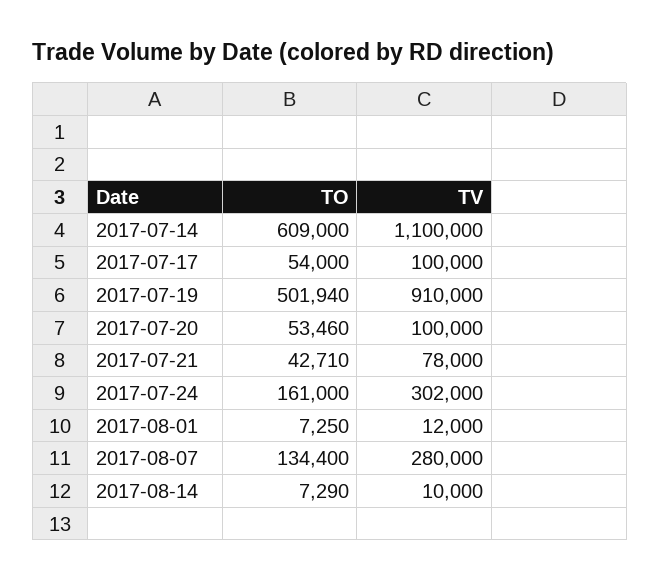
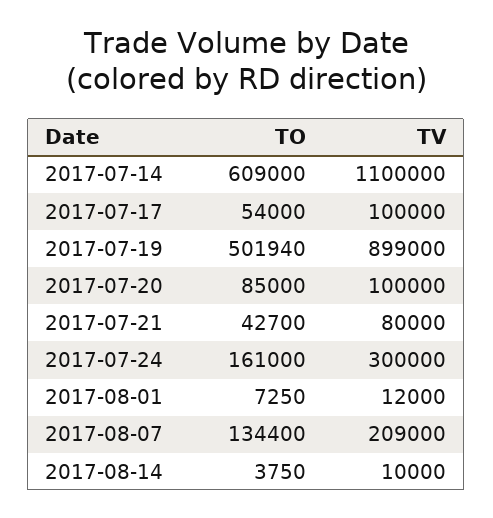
TV, 2017-07-19: 910000 -> 899000
TO, 2017-07-20: 53460 -> 85000
TO, 2017-07-21: 42710 -> 42700
TV, 2017-07-21: 78000 -> 80000
TV, 2017-07-24: 302000 -> 300000
TV, 2017-08-07: 280000 -> 209000
TO, 2017-08-14: 7290 -> 3750

